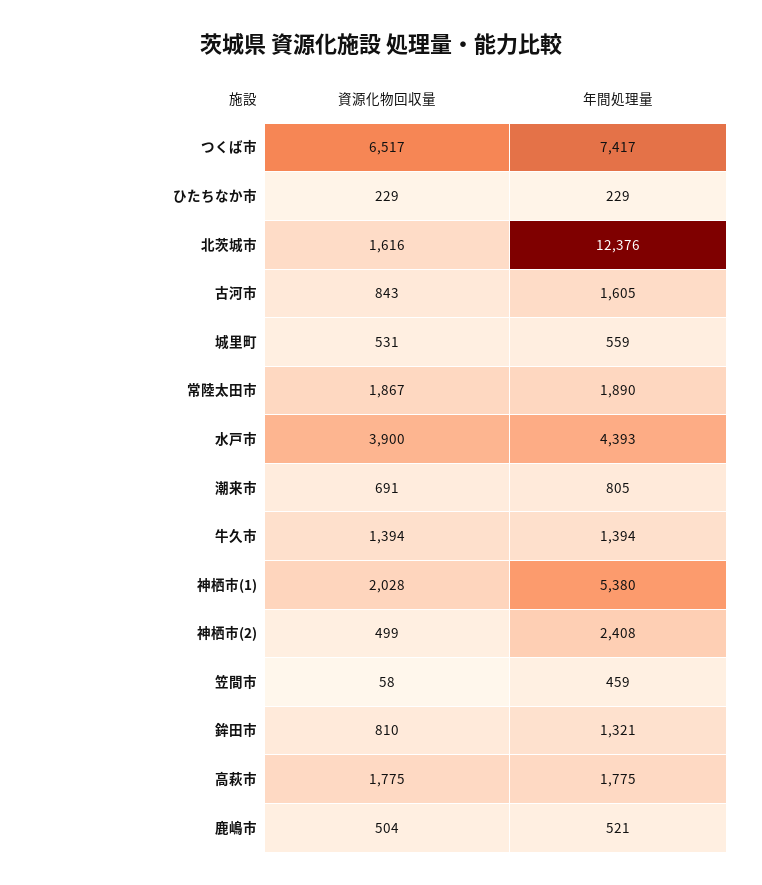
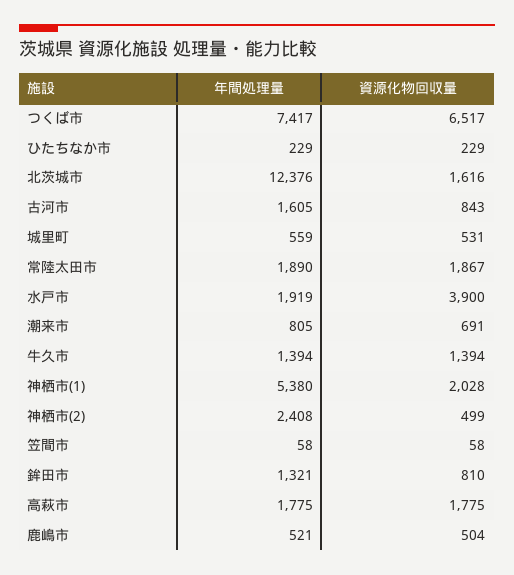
年間処理量, 水戸市: 4393 -> 1919
年間処理量, 笠間市: 459 -> 58

